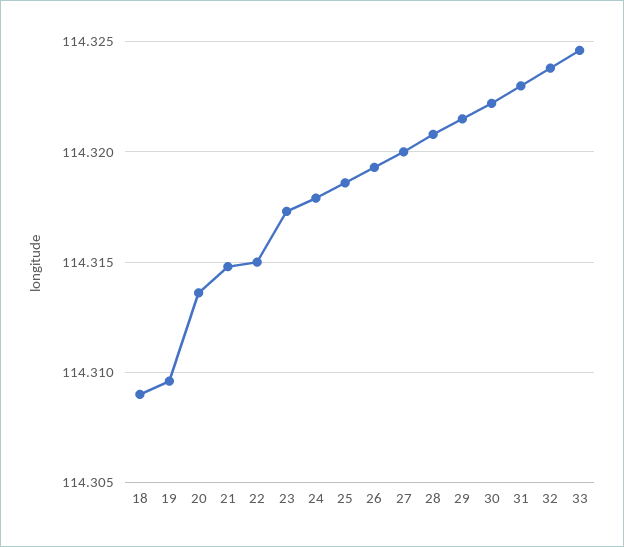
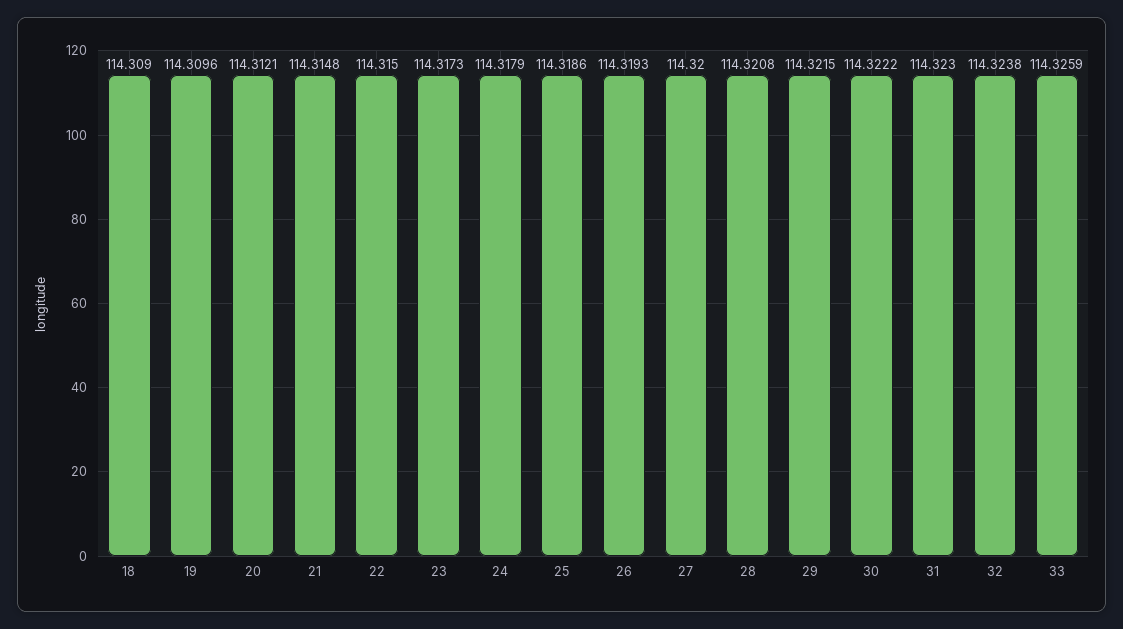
20: 114.3135 -> 114.3121
33: 114.3245 -> 114.3259

